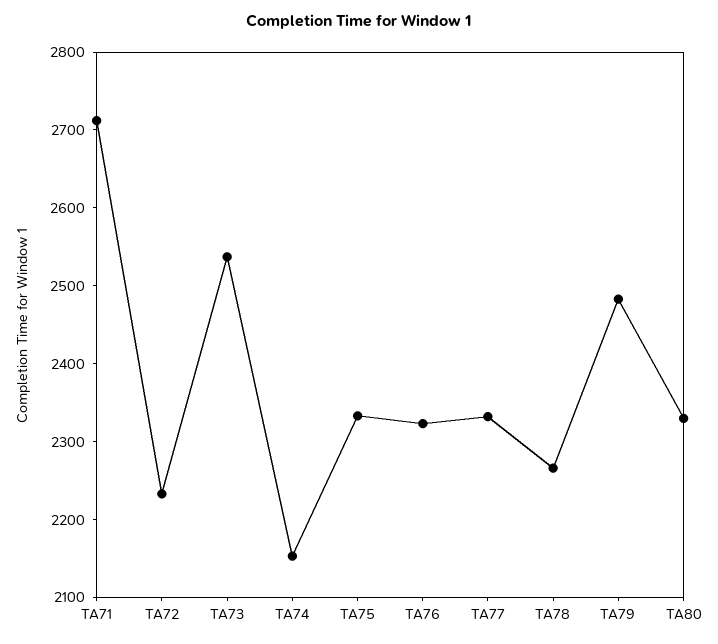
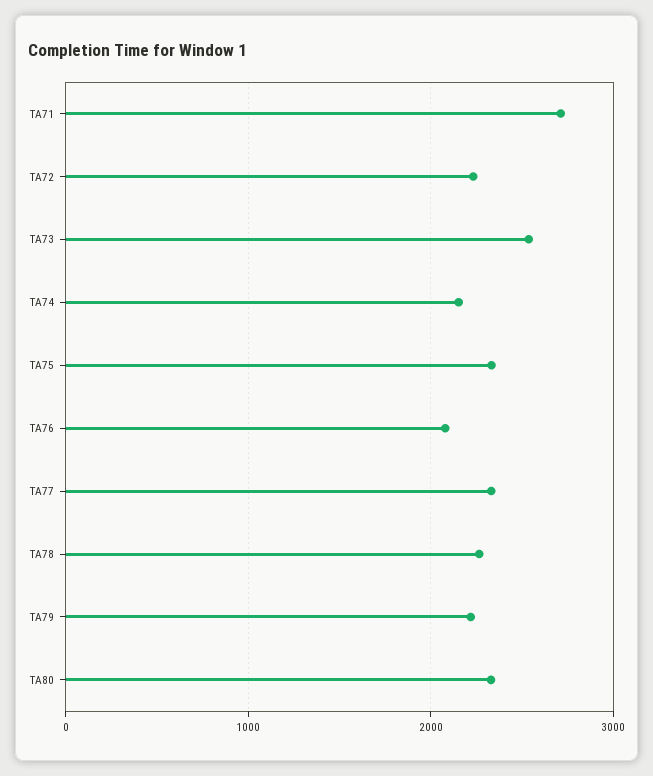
TA76: 2320 -> 2100
TA79: 2480 -> 2200

